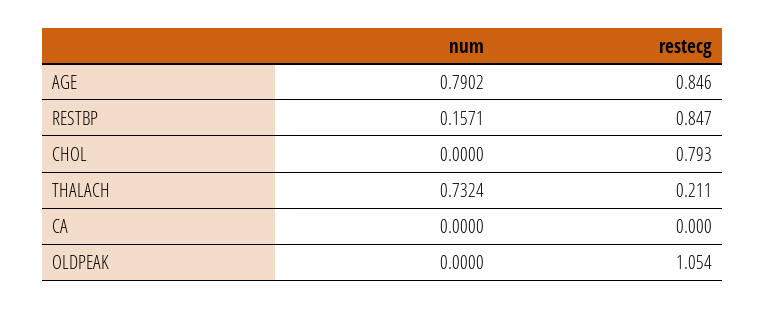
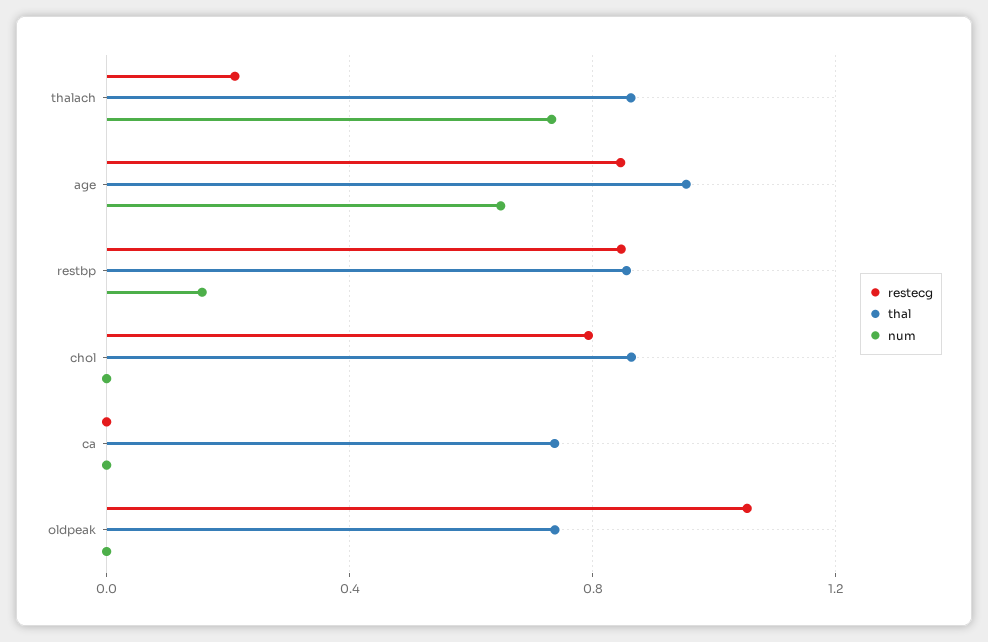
num, AGE: 0.7902 -> 0.65
thal, THALACH: none -> 0.85
thal, AGE: none -> 0.95
thal, RESTBP: none -> 0.85
thal, CHOL: none -> 0.85
thal, CA: none -> 0.75
thal, OLDPEAK: none -> 0.75

